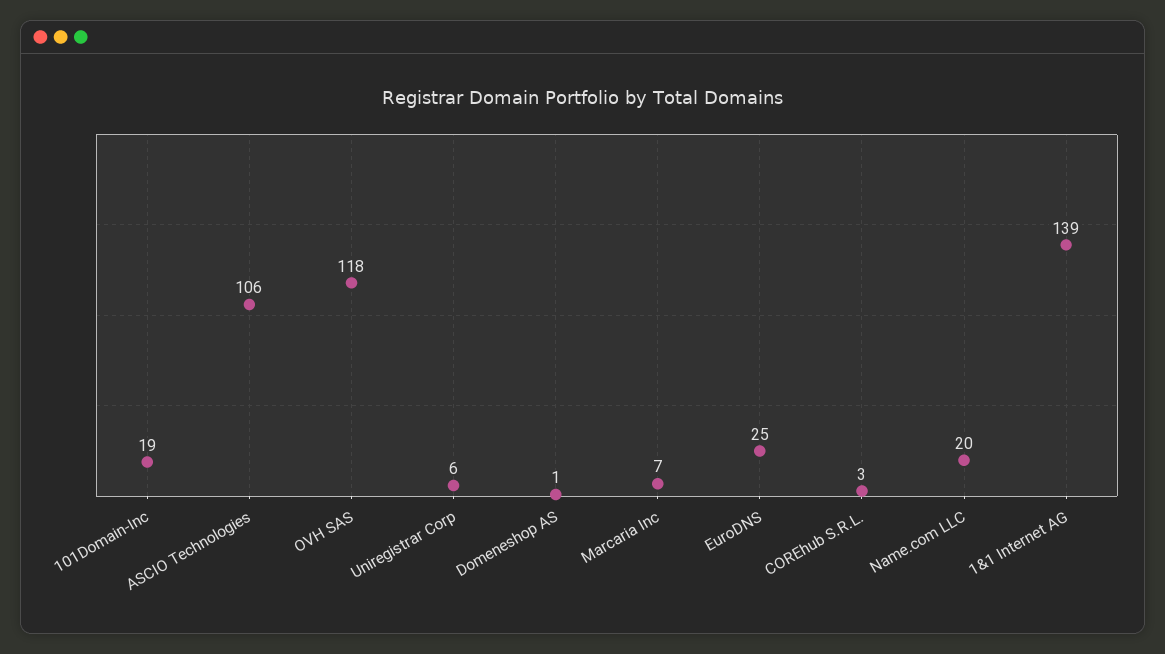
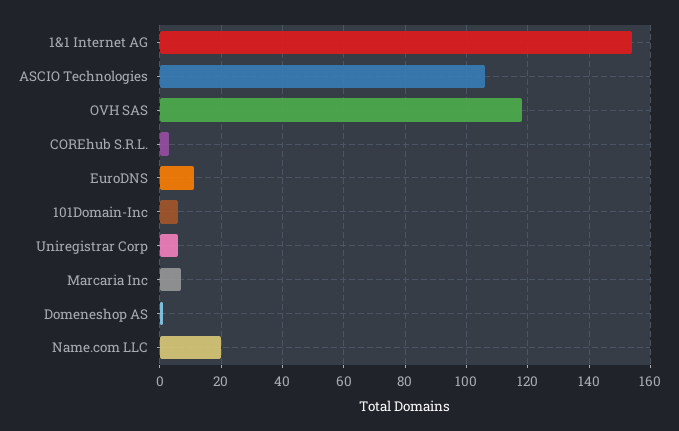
101Domain-Inc: 19 -> 5
EuroDNS: 25 -> 10
1&1 Internet AG: 139 -> 155

